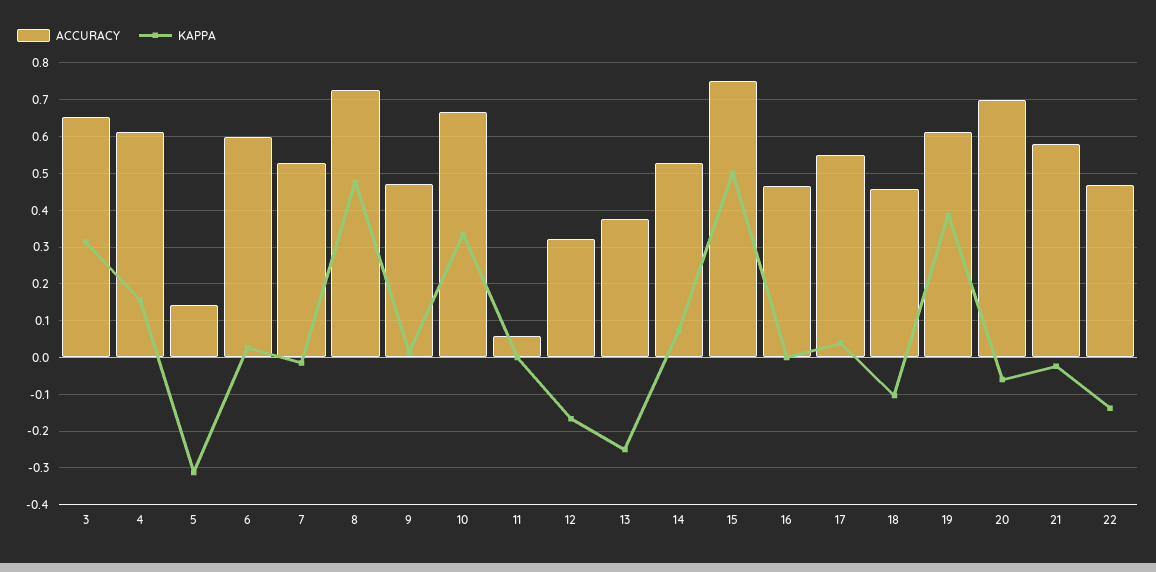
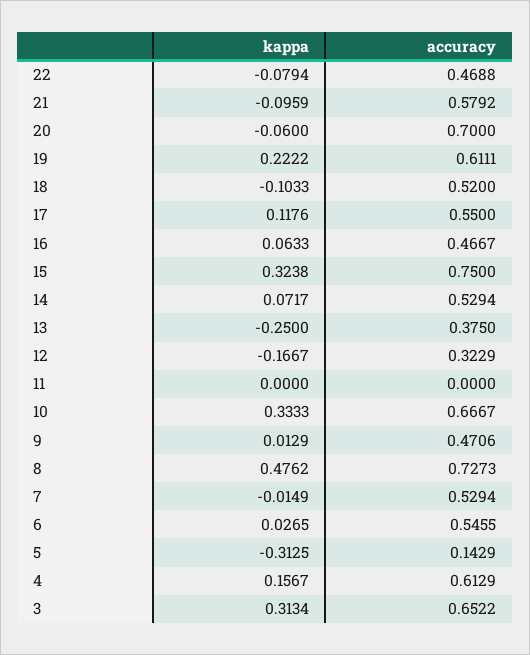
ACCURACY, 6: 0.6 -> 0.5455
ACCURACY, 11: 0.06 -> 0
KAPPA, 15: 0.5 -> 0.3238
KAPPA, 16: 0 -> 0.0633
KAPPA, 17: 0.04 -> 0.1176
ACCURACY, 18: 0.46 -> 0.52
KAPPA, 19: 0.38 -> 0.2222
KAPPA, 21: -0.02 -> -0.0959
KAPPA, 22: -0.14 -> -0.0794

